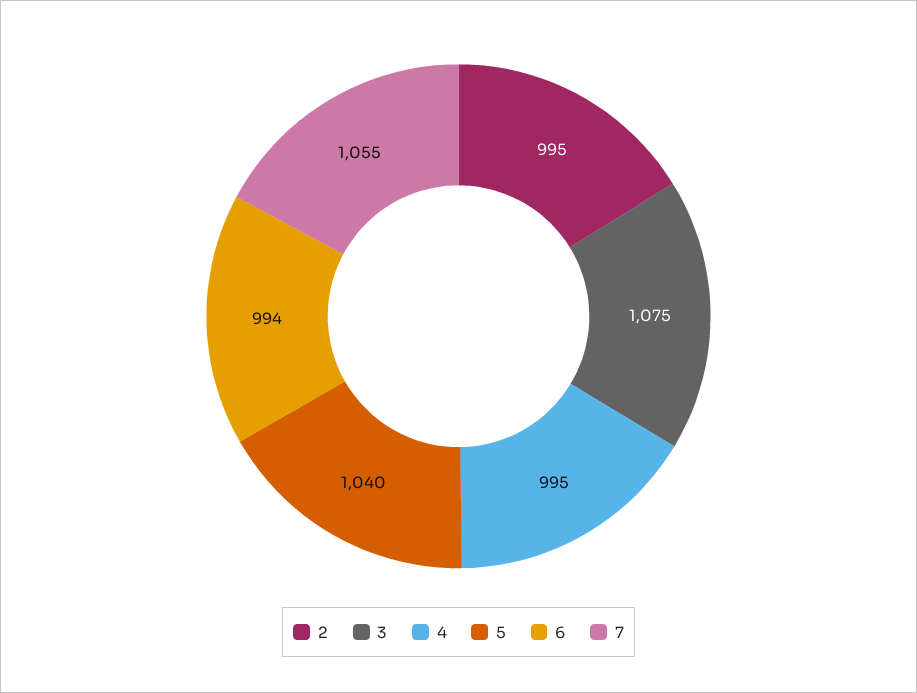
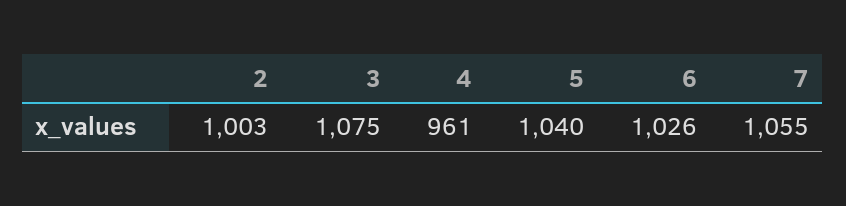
2: 995 -> 1003
4: 995 -> 961
6: 994 -> 1026

